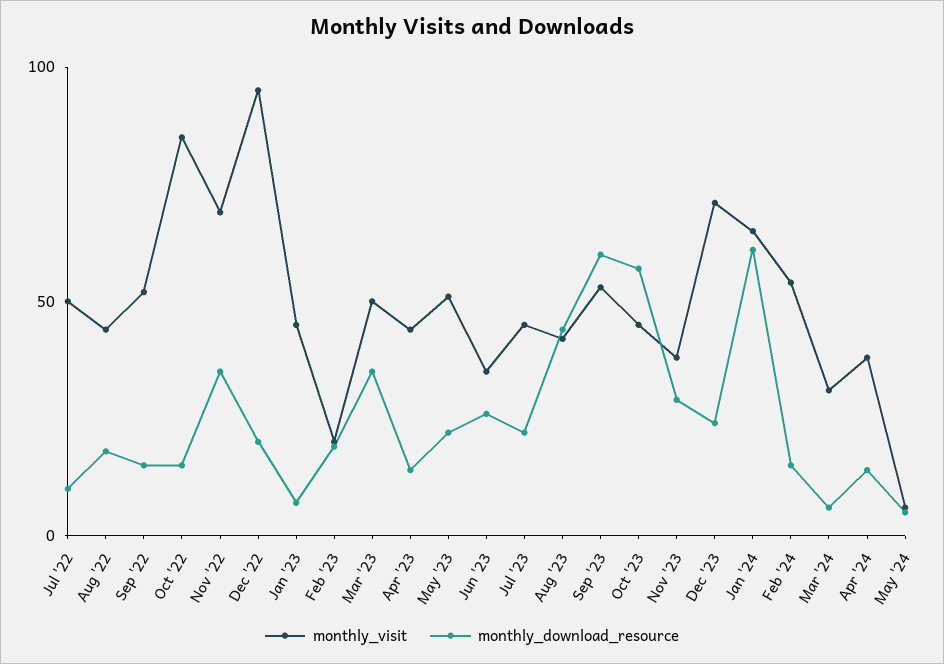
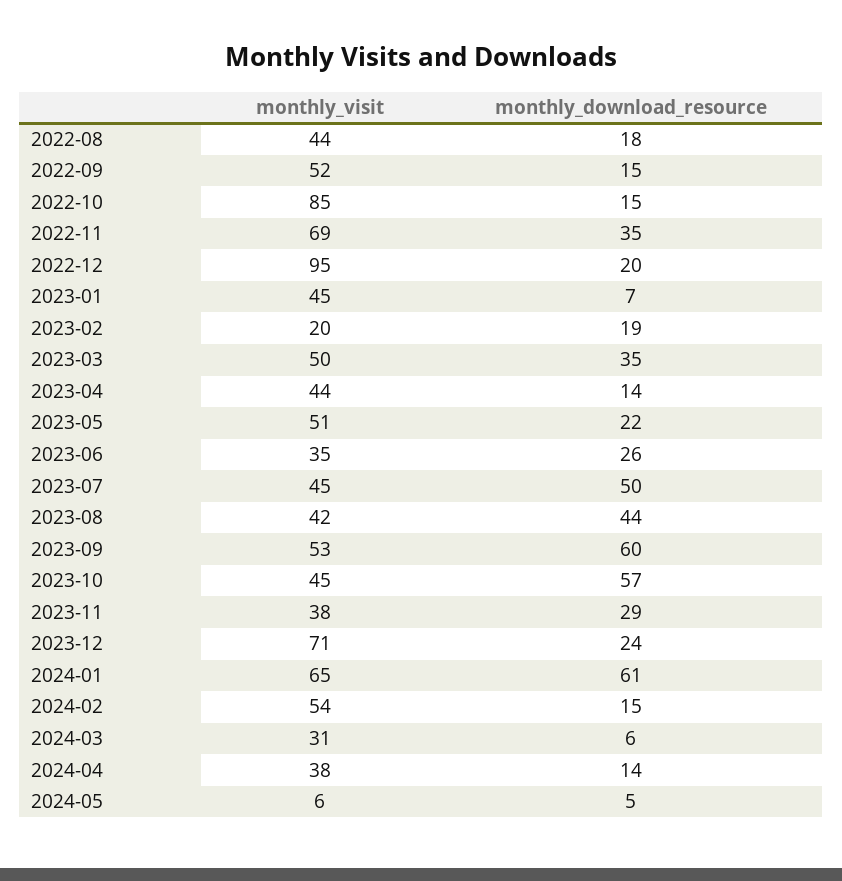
monthly_visit, Jul '22: 50 -> none
monthly_download_resource, Jul '22: 10 -> none
monthly_download_resource, Jul '23: 20 -> 50

